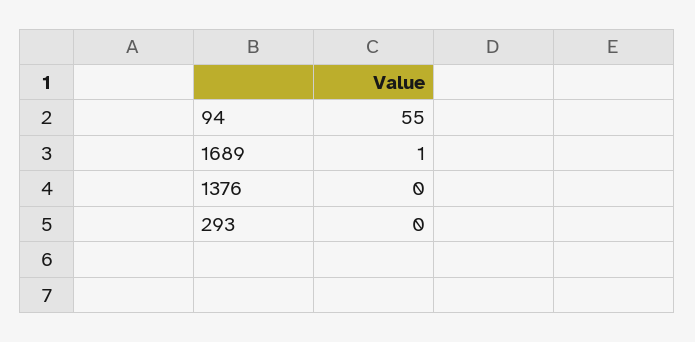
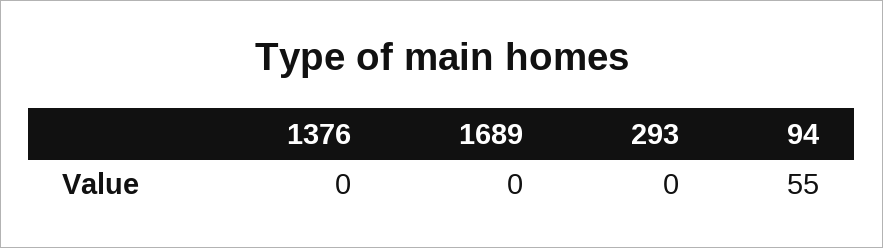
1689: 1 -> 0

